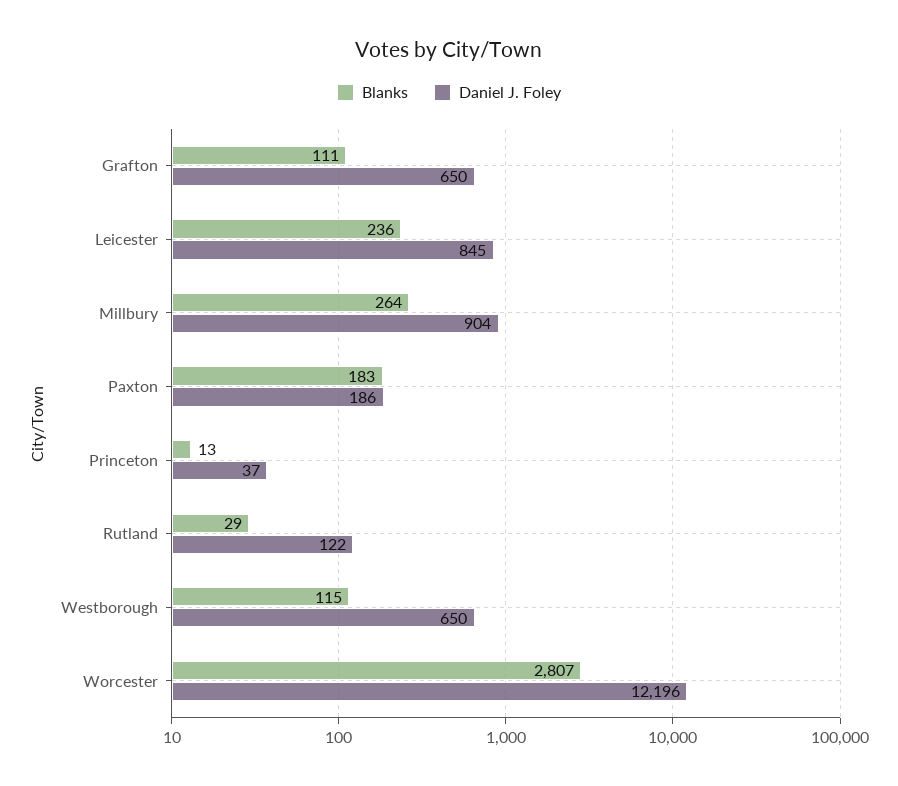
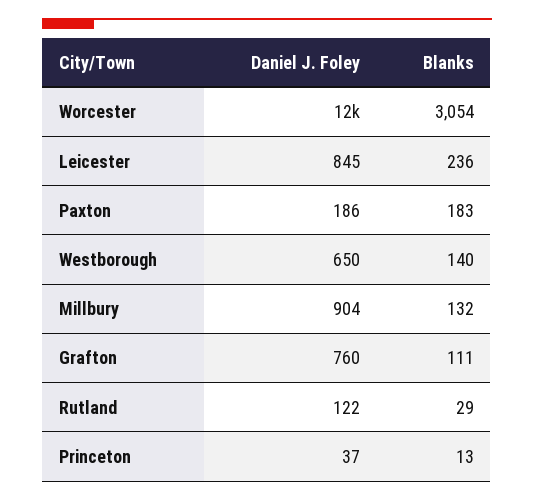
Daniel J. Foley, Grafton: 650 -> 760
Blanks, Millbury: 264 -> 132
Blanks, Westborough: 115 -> 140
Blanks, Worcester: 2807 -> 3054

